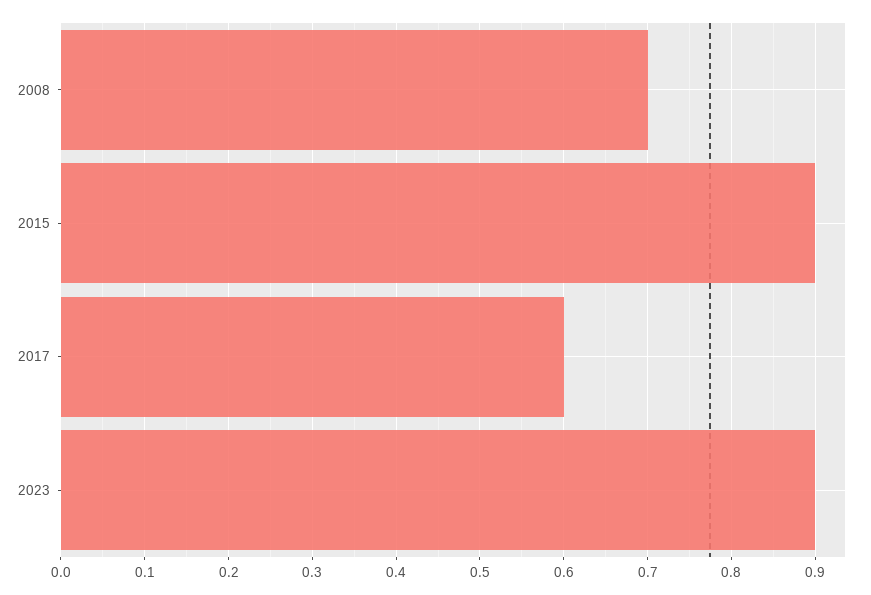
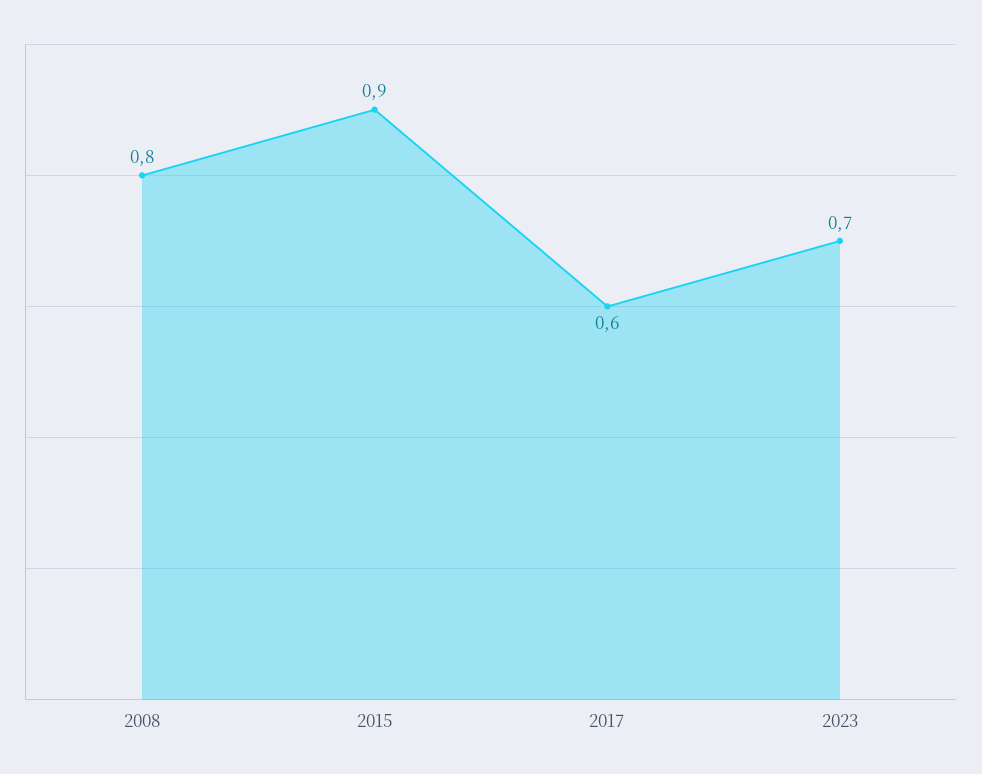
2008: 0.7 -> 0.8
2023: 0.9 -> 0.7

